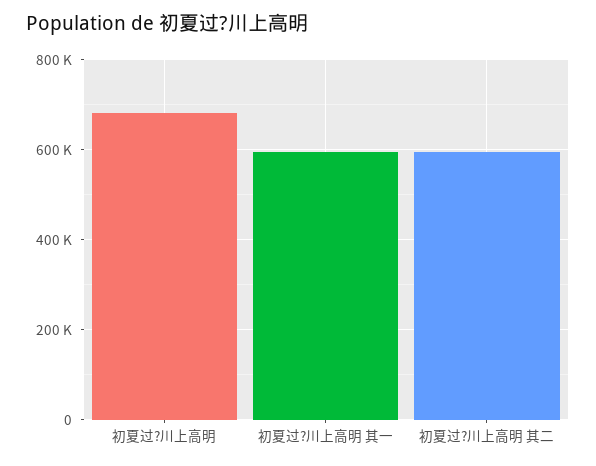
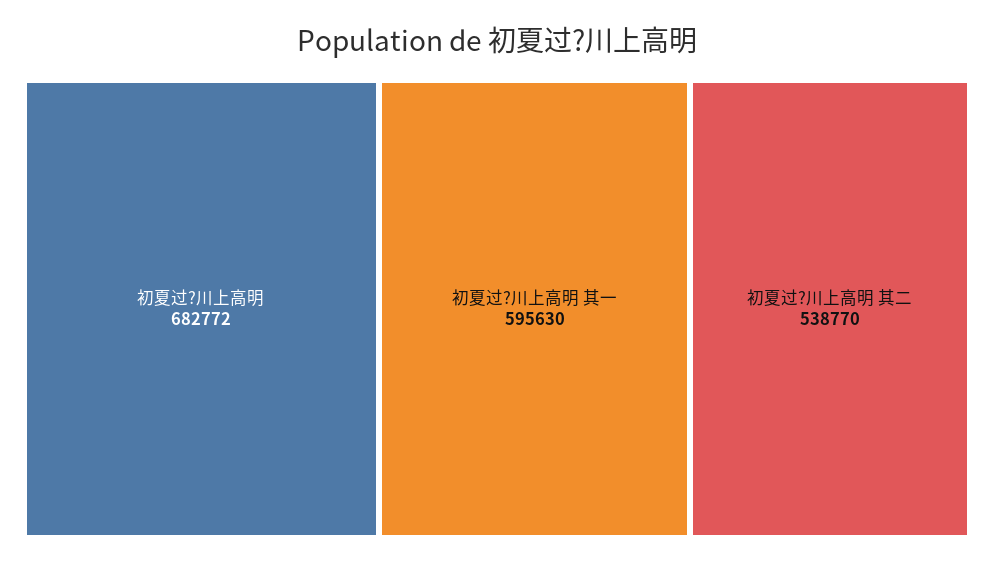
初夏过?川上高明 其二: 600000 -> 538770

